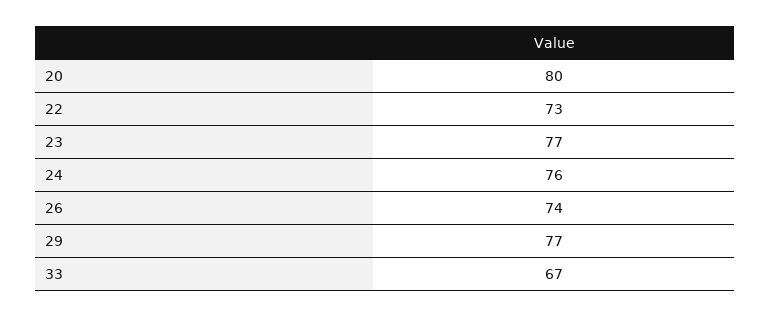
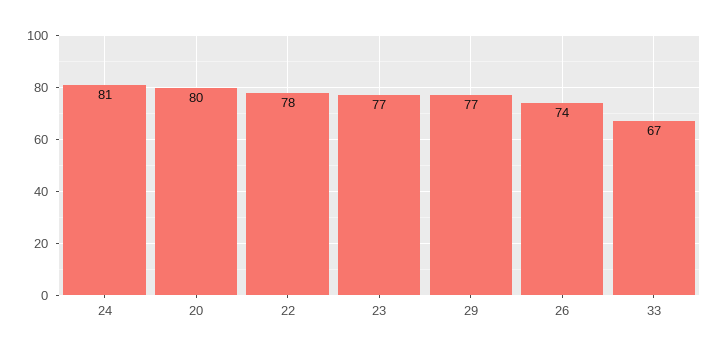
22: 73 -> 78
24: 76 -> 81

